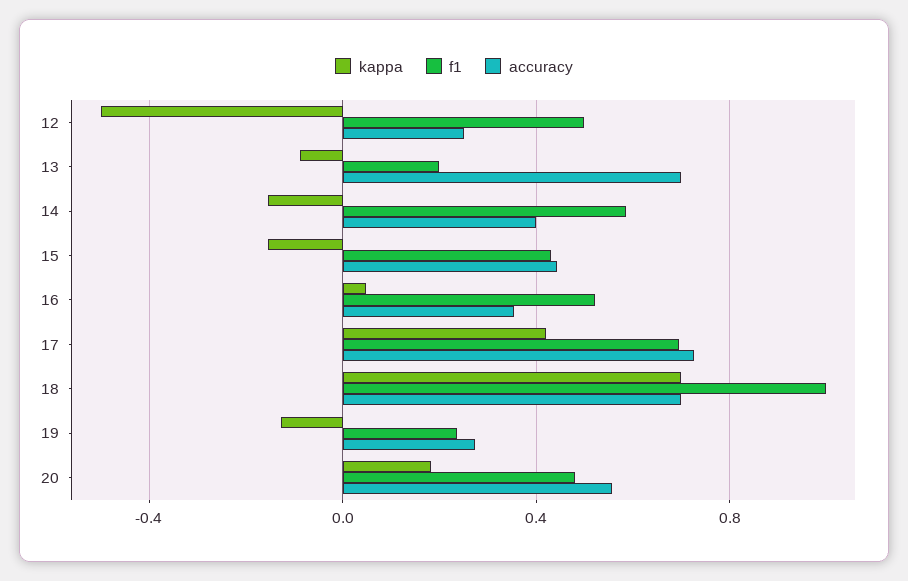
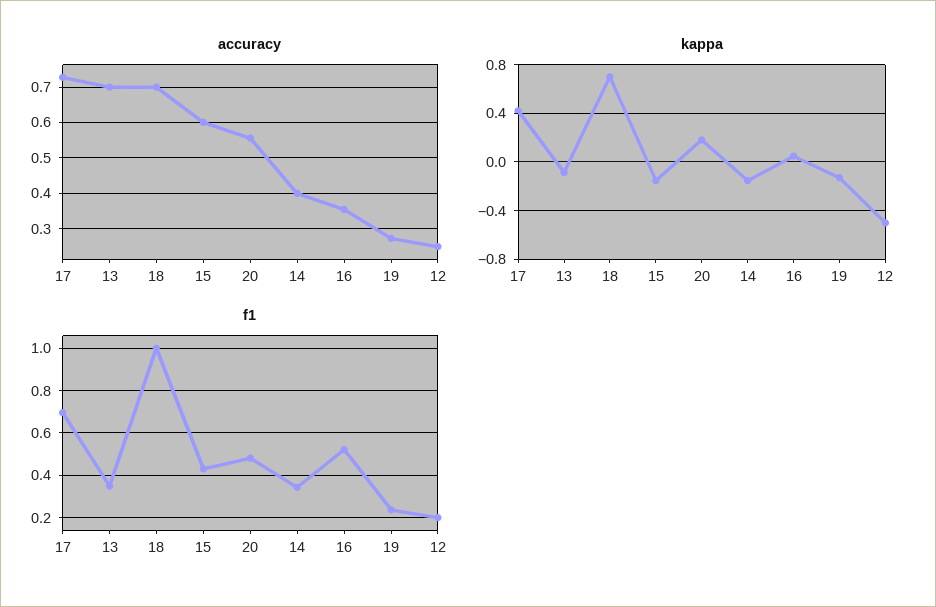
f1, 12: 0.5 -> 0.2
f1, 13: 0.2 -> 0.35
f1, 14: 0.6 -> 0.35
accuracy, 15: 0.45 -> 0.6

